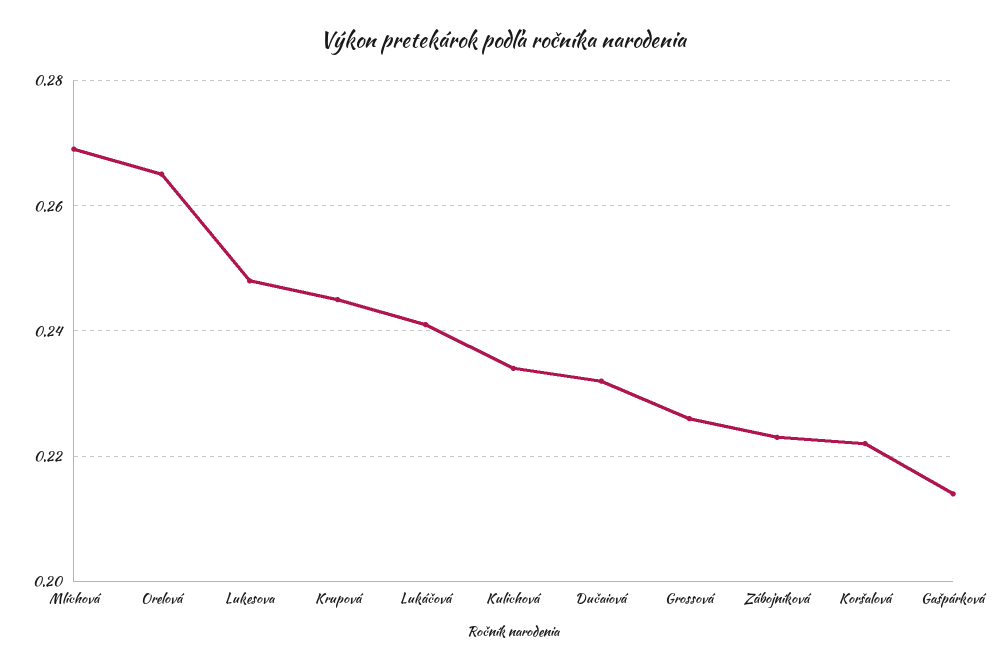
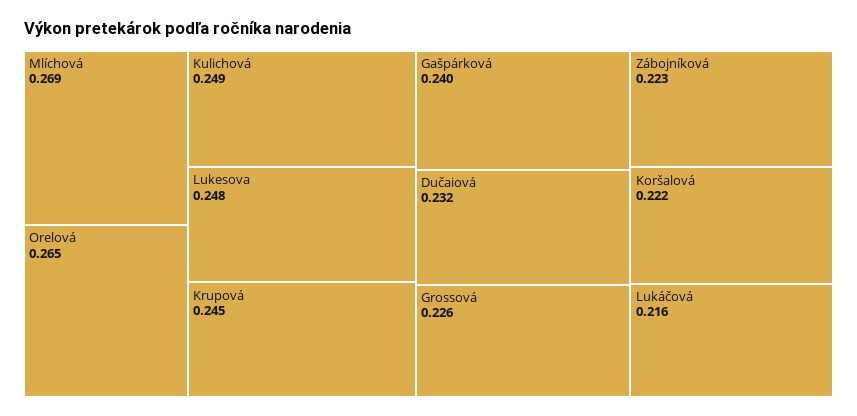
Lukáčová: 0.24 -> 0.216
Kulichová: 0.235 -> 0.249
Gašpárková: 0.215 -> 0.24

